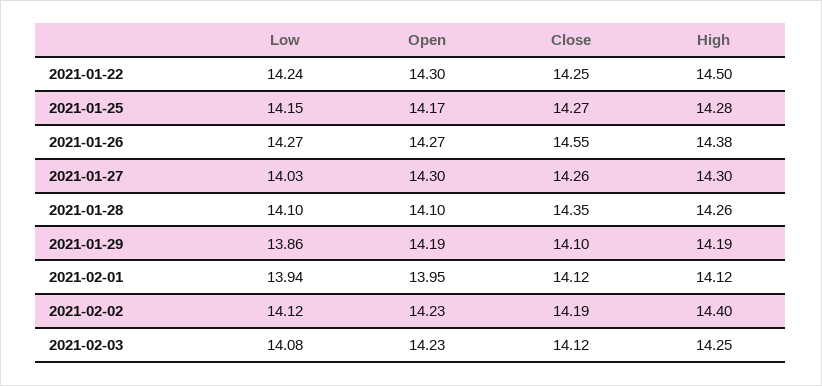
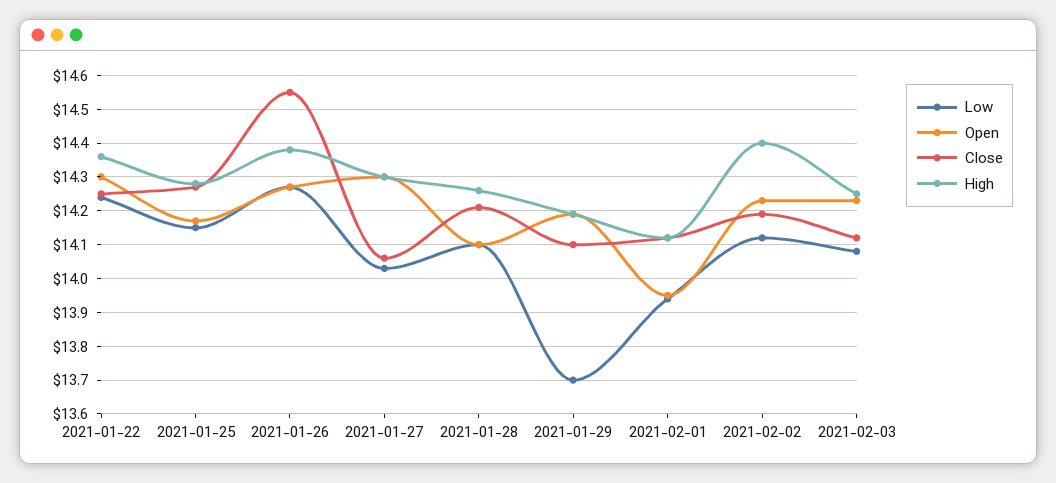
High, 2021-01-22: 14.5 -> 14.35
Close, 2021-01-27: 14.26 -> 14.05
Close, 2021-01-28: 14.35 -> 14.2
Low, 2021-01-29: 13.86 -> 13.7

